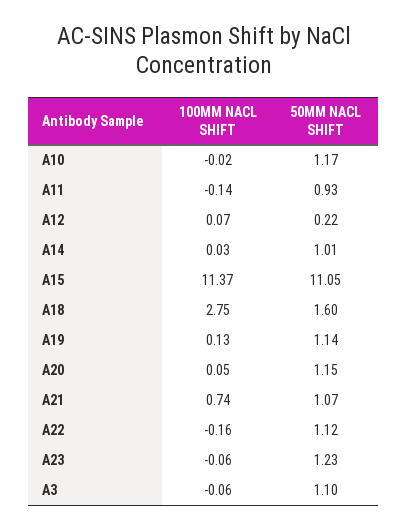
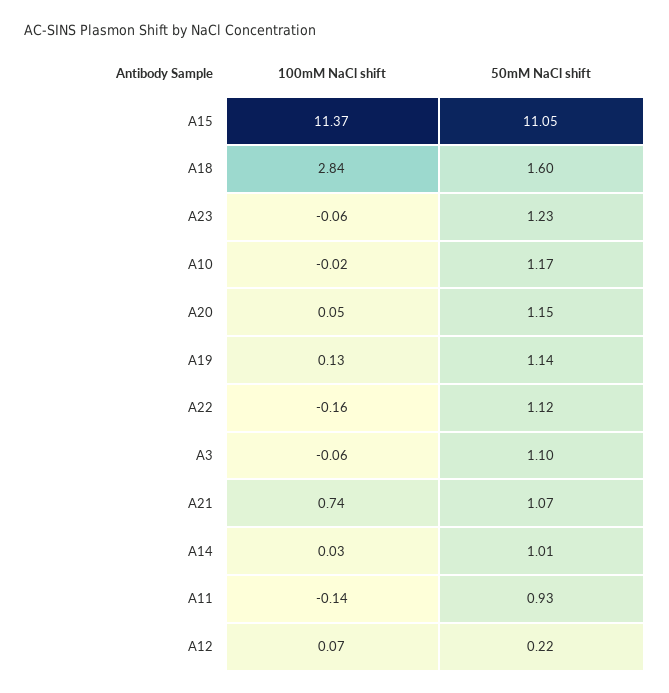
100MM NACL SHIFT, A18: 2.75 -> 2.84

